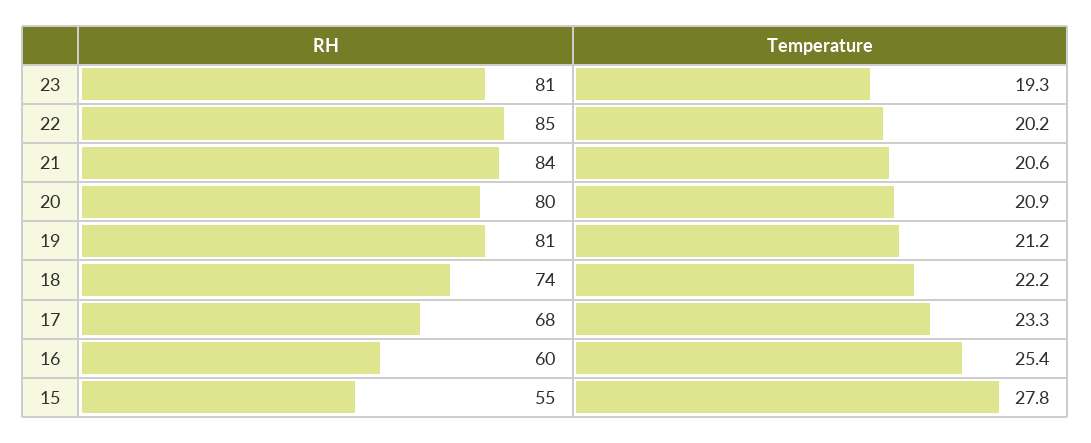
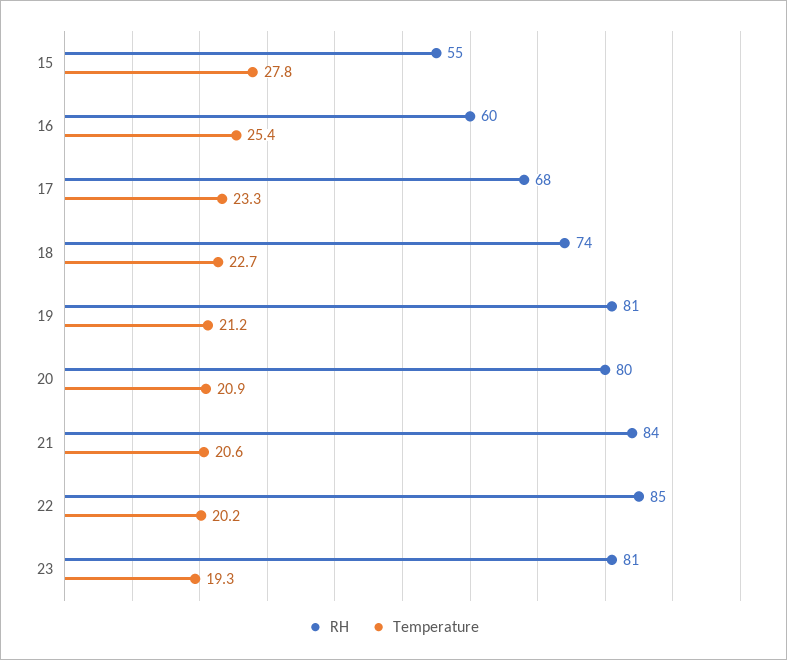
Temperature, 18: 22.2 -> 22.7

